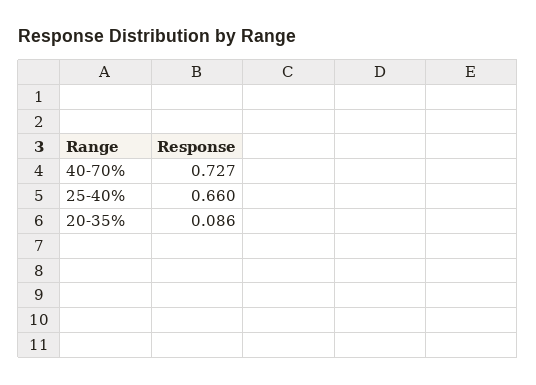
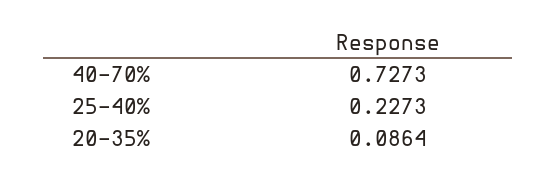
25-40%: 0.66 -> 0.2273

